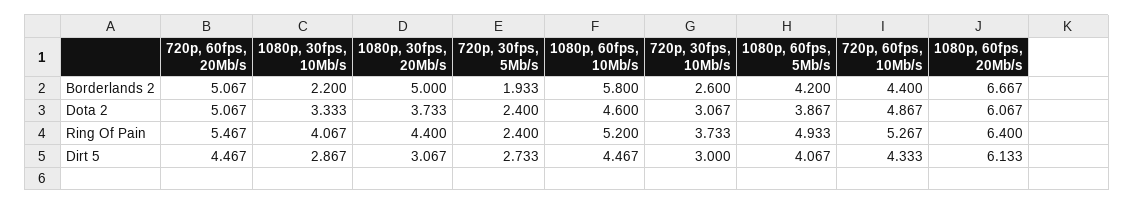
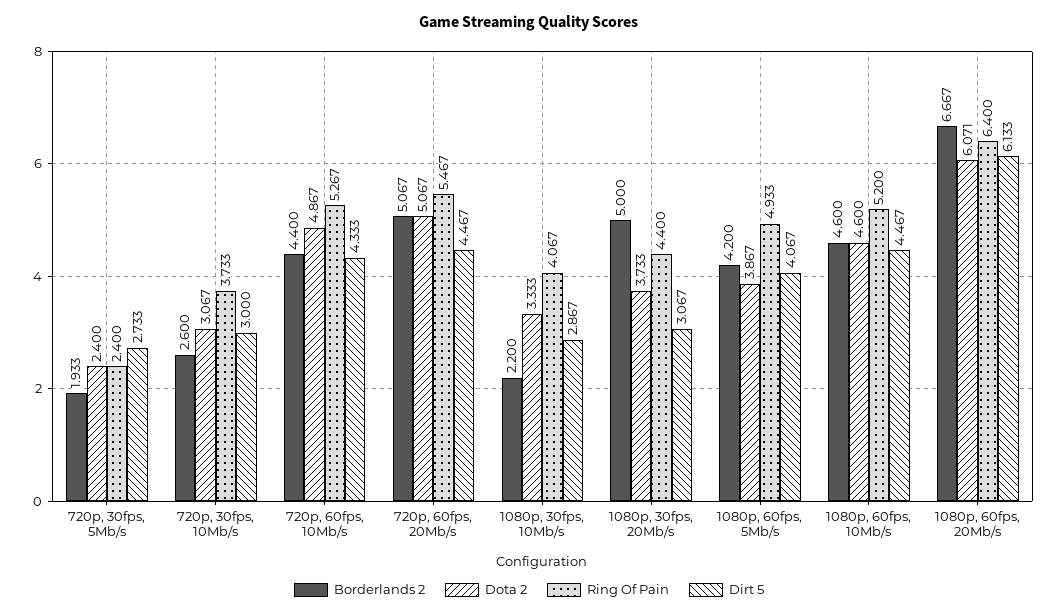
Borderlands 2, 1080p, 60fps, 10Mb/s: 5.8 -> 4.6
Dota 2, 1080p, 60fps, 20Mb/s: 6.067 -> 6.071

